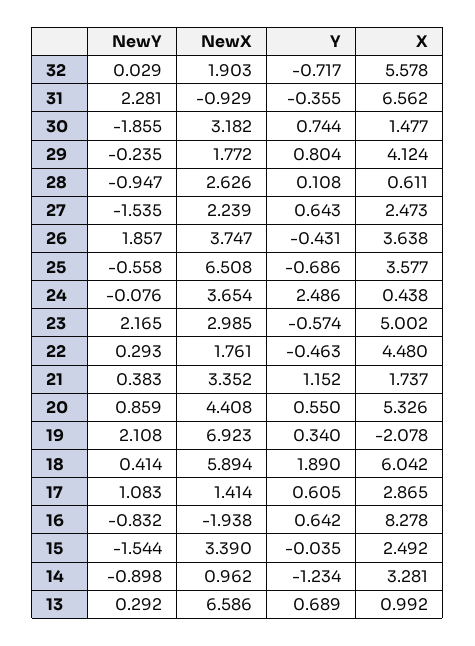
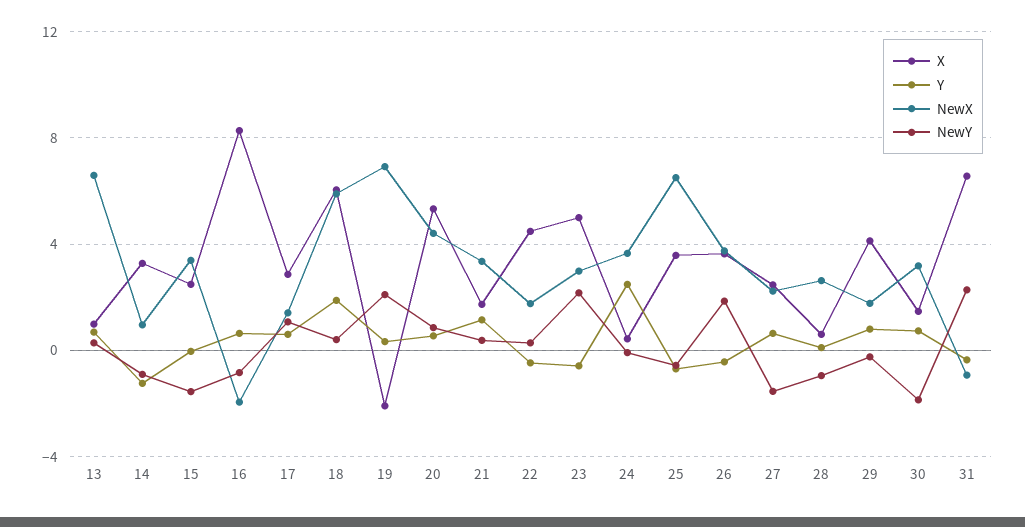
NewY, 32: 0.029 -> none
NewX, 32: 1.903 -> none
Y, 32: -0.717 -> none
X, 32: 5.578 -> none

